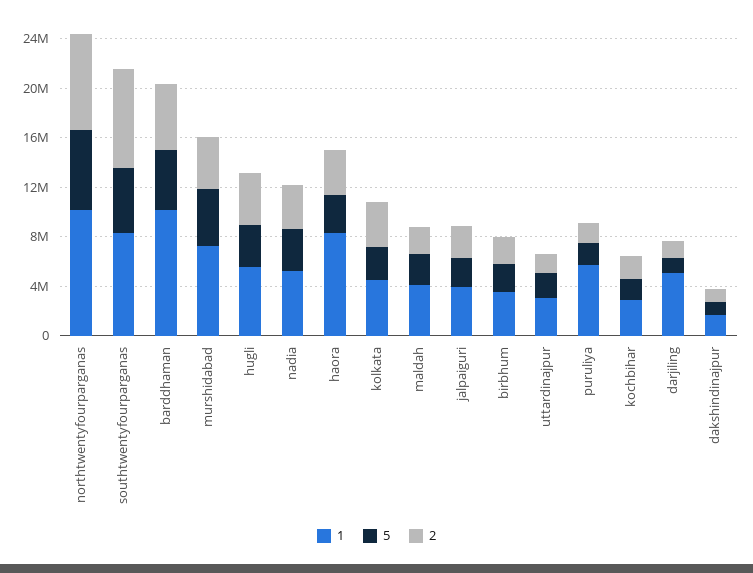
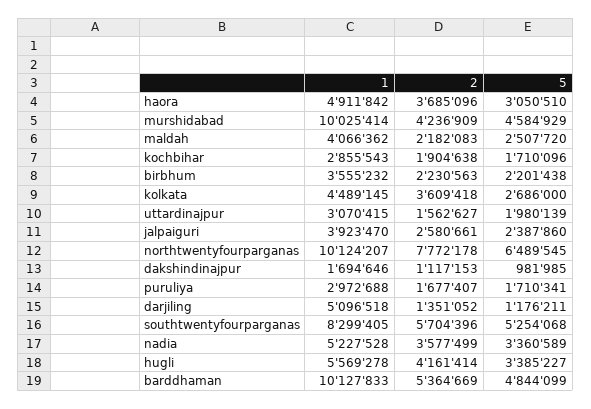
2, southtwentyfourparganas: 8000000 -> 5704396
1, murshidabad: 7000000 -> 10025414
1, haora: 8000000 -> 4911842
1, puruliya: 6000000 -> 2972688

